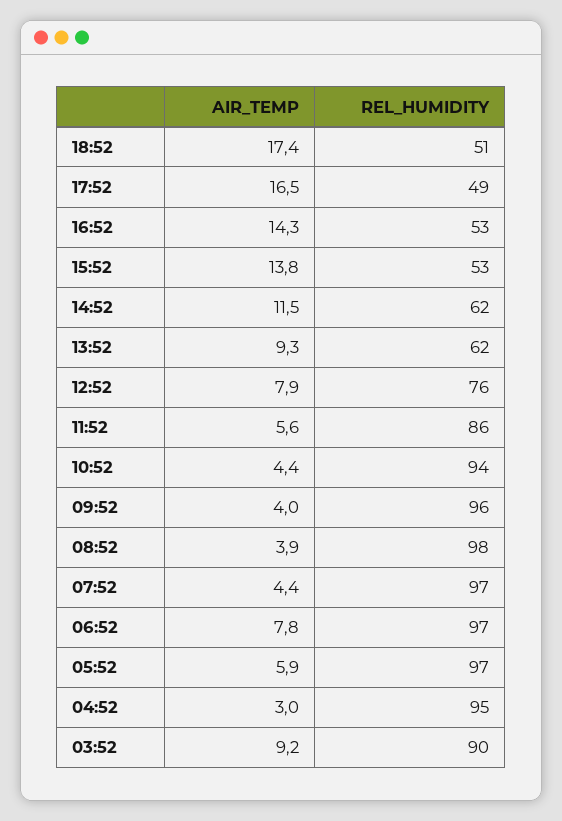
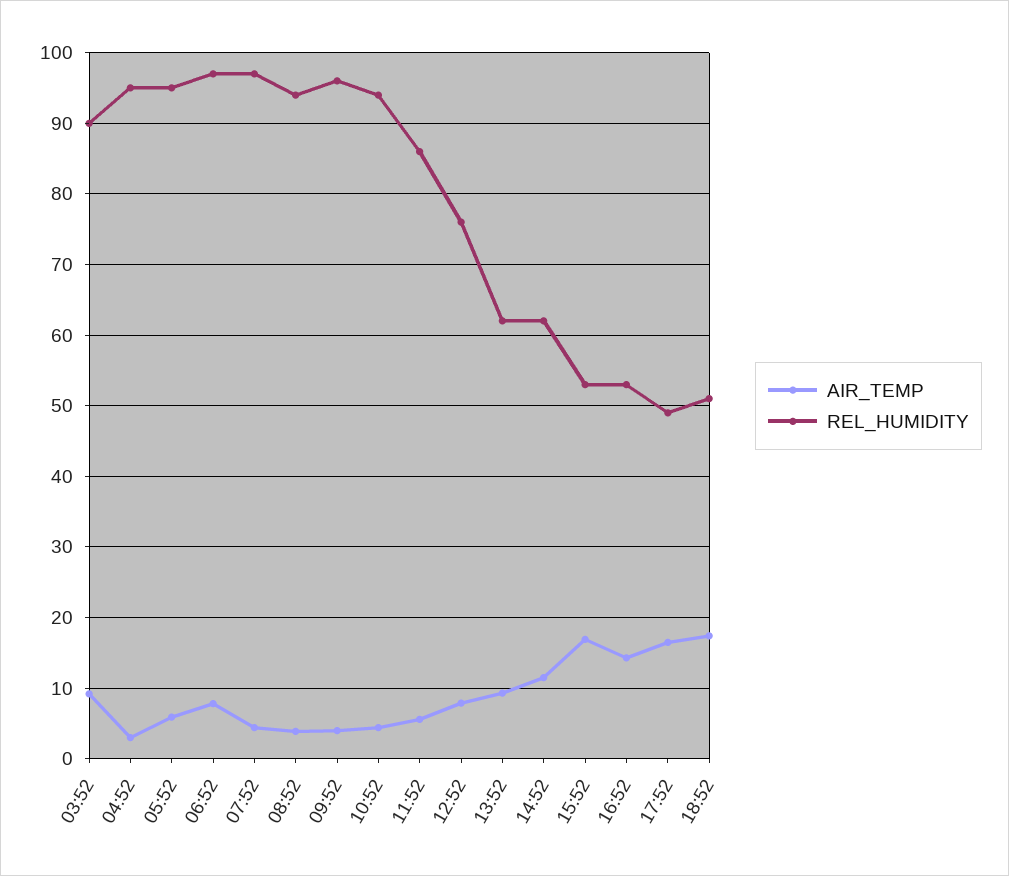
AIR_TEMP, 15:52: 13.8 -> 17
REL_HUMIDITY, 08:52: 98 -> 94
REL_HUMIDITY, 05:52: 97 -> 95

